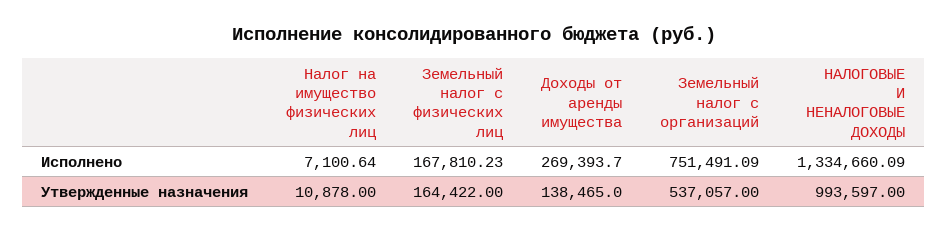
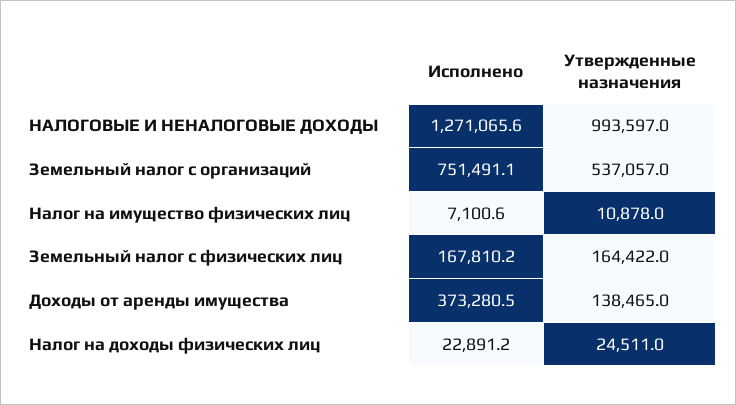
Доходы от аренды имущества, Исполнено: 269393.7 -> 373280.5
НАЛОГОВЫЕ И НЕНАЛОГОВЫЕ ДОХОДЫ, Исполнено: 1334660.09 -> 1271065.6
Налог на доходы физических лиц, Исполнено: none -> 22891.2
Налог на доходы физических лиц, Утвержденные назначения: none -> 24511

